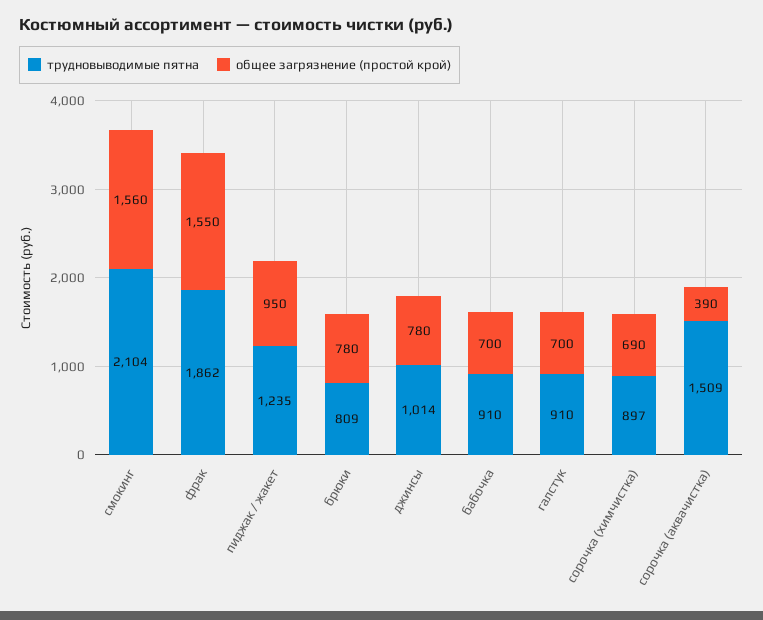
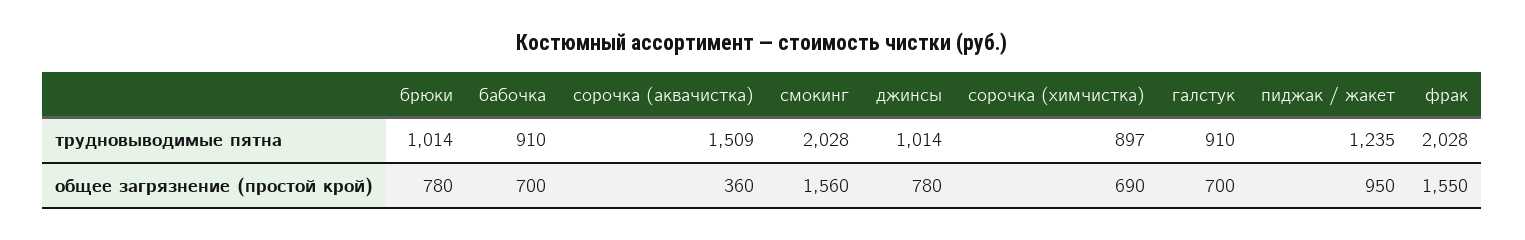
трудновыводимые пятна, смокинг: 2104 -> 2028
трудновыводимые пятна, фрак: 1862 -> 2028
трудновыводимые пятна, брюки: 809 -> 1014
общее загрязнение (простой крой), сорочка (аквачистка): 390 -> 360

